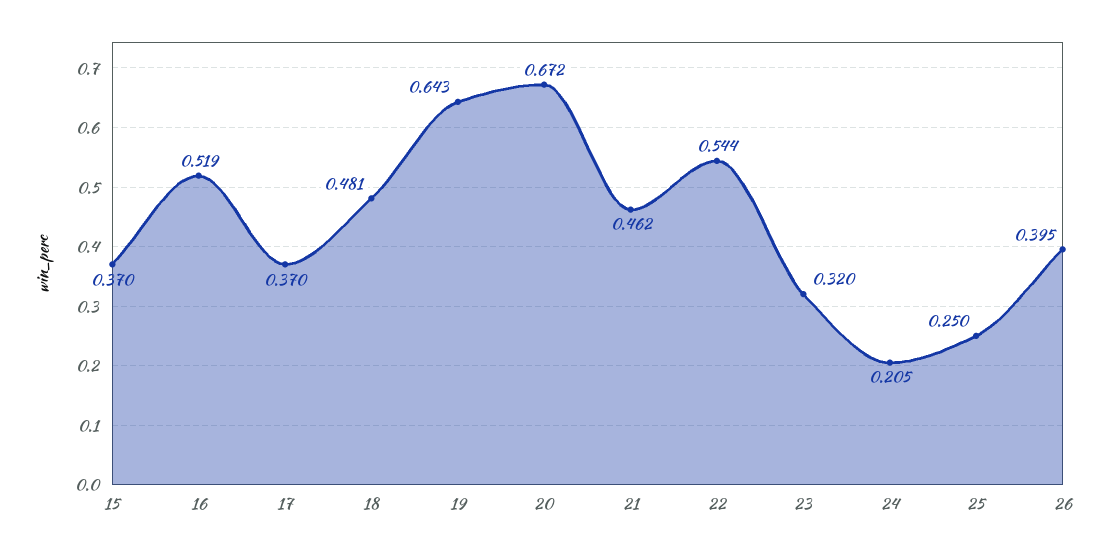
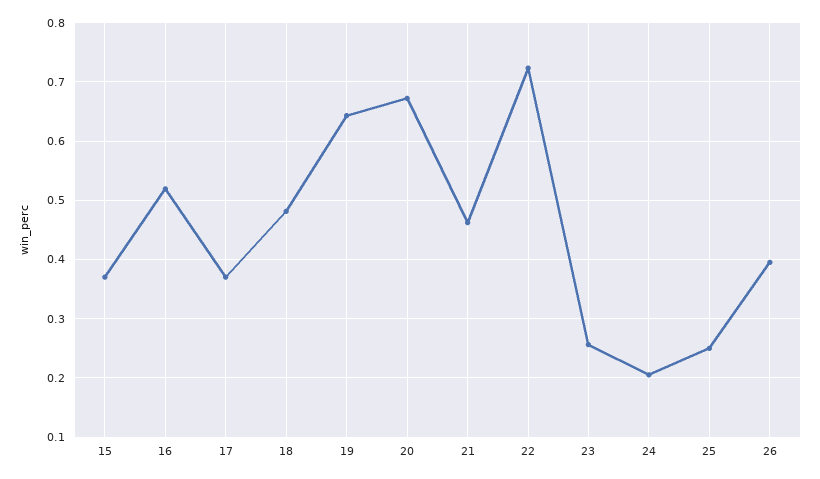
22: 0.544 -> 0.72
23: 0.32 -> 0.26

